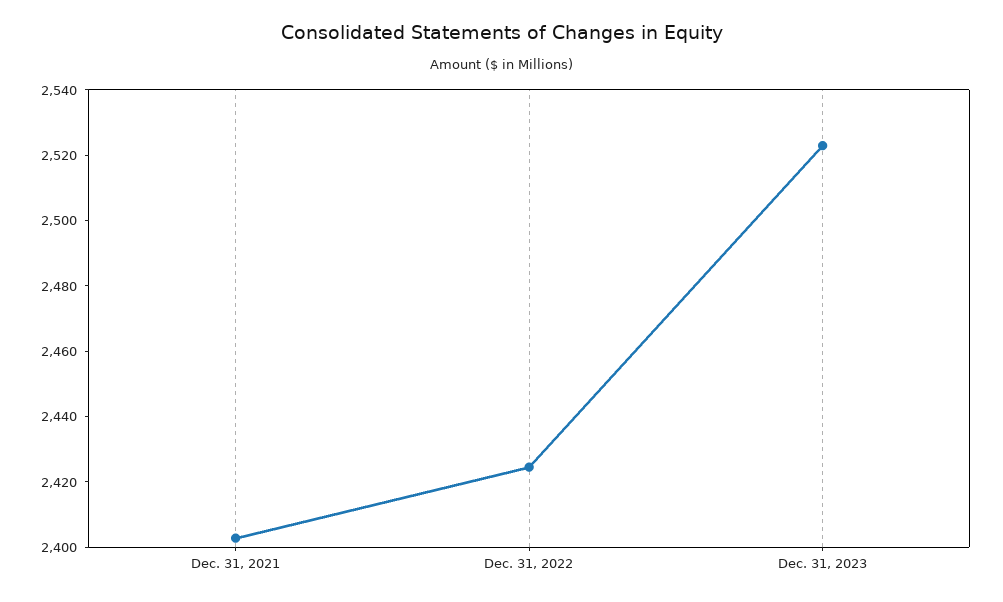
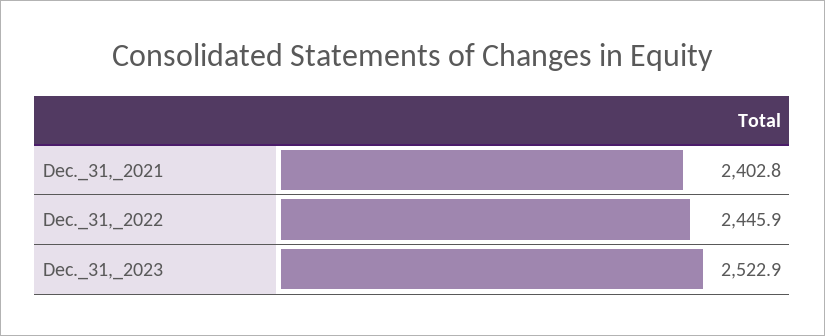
Dec. 31, 2022: 2425 -> 2445.9

